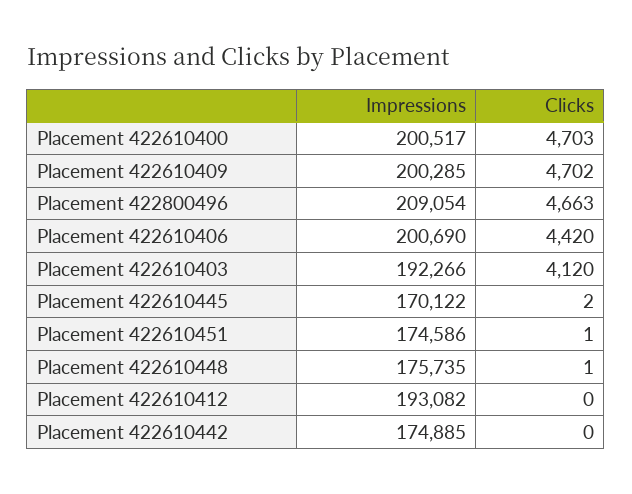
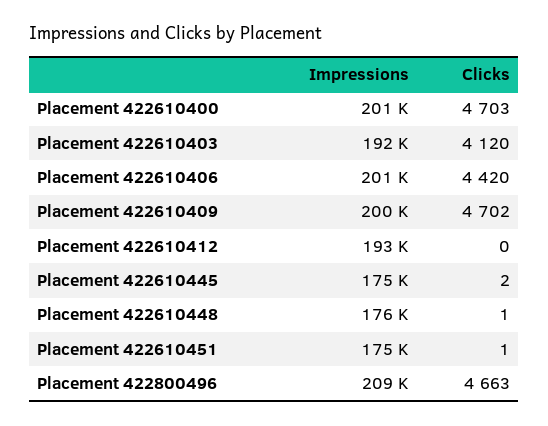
Impressions, Placement 422610445: 170122 -> 175000
Impressions, Placement 422610442: 174885 -> none
Clicks, Placement 422610442: 0 -> none

